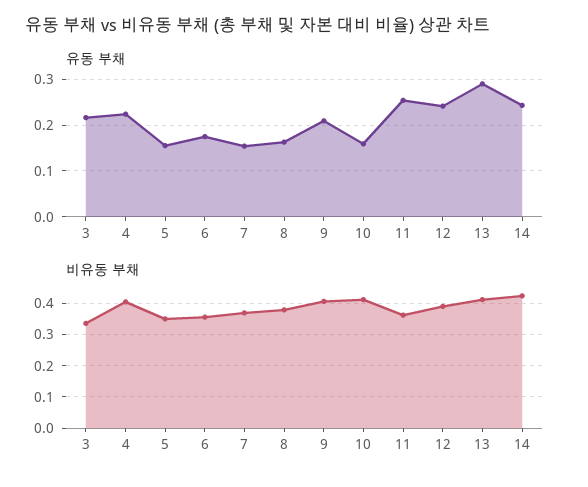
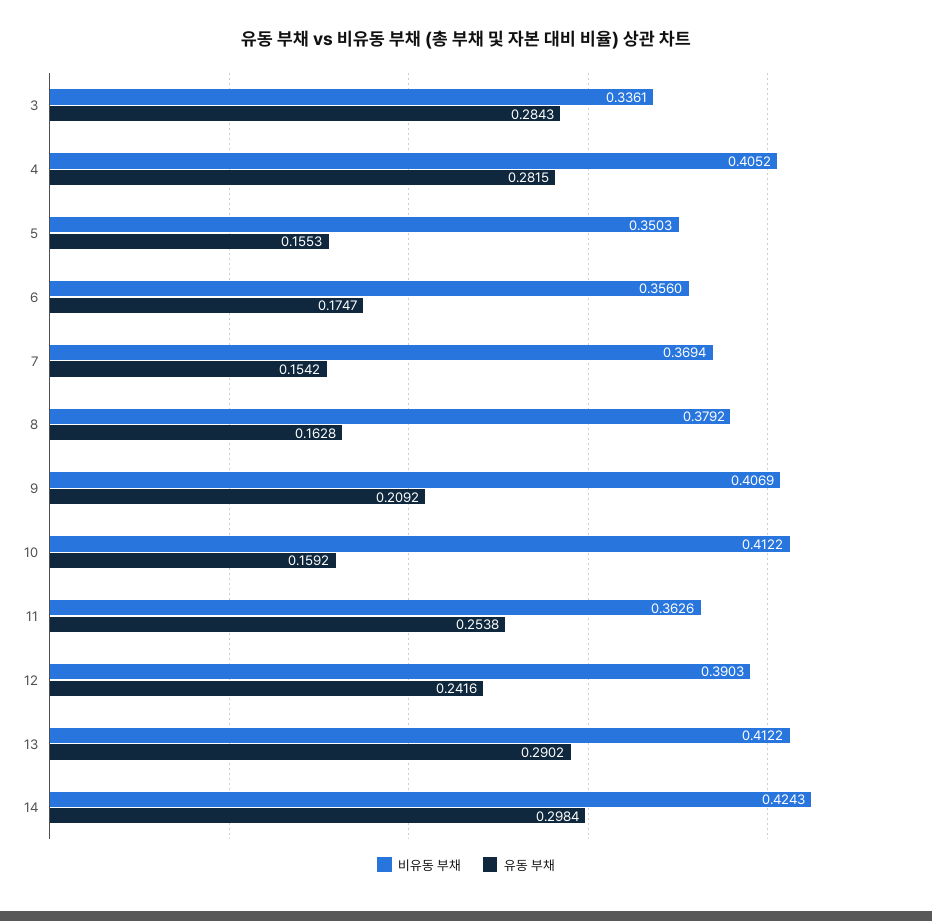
유동 부채, 3: 0.22 -> 0.2843
유동 부채, 4: 0.22 -> 0.2815
유동 부채, 14: 0.24 -> 0.2984

